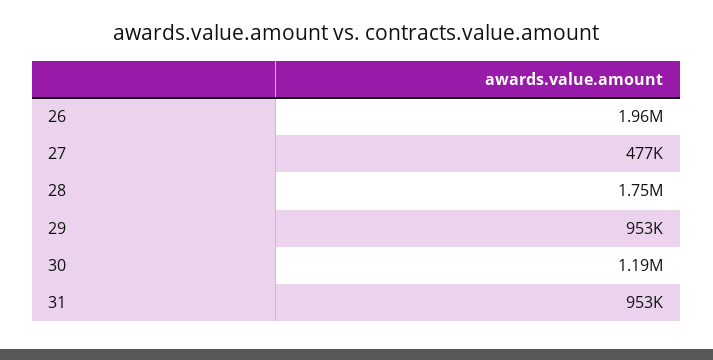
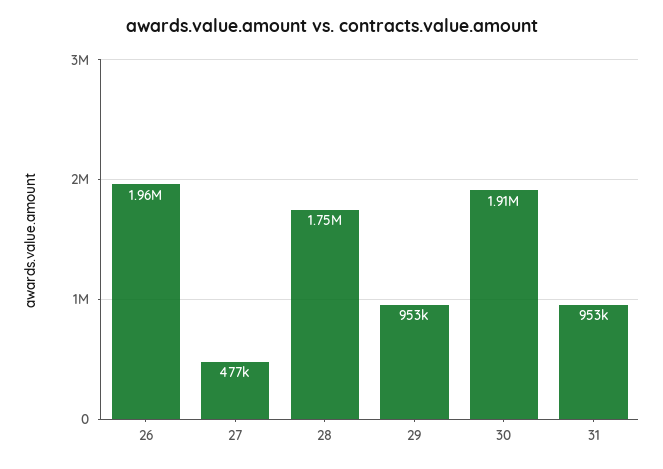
30: 1190000 -> 1910000

